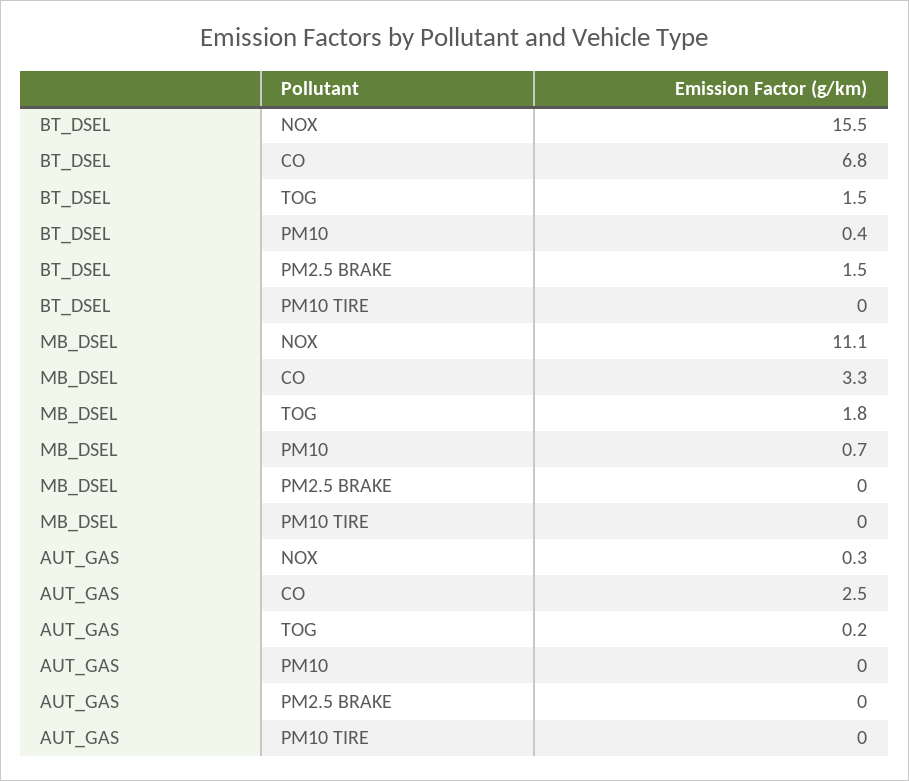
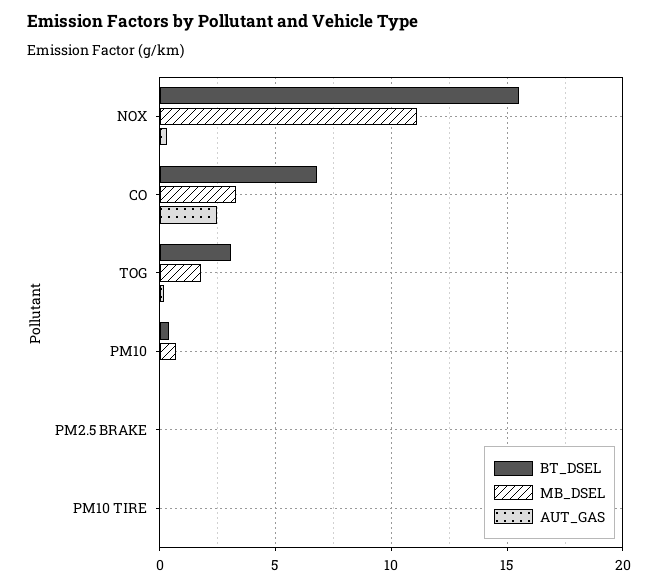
BT_DSEL, TOG: 1.5 -> 3
BT_DSEL, PM2.5 BRAKE: 1.5 -> 0

